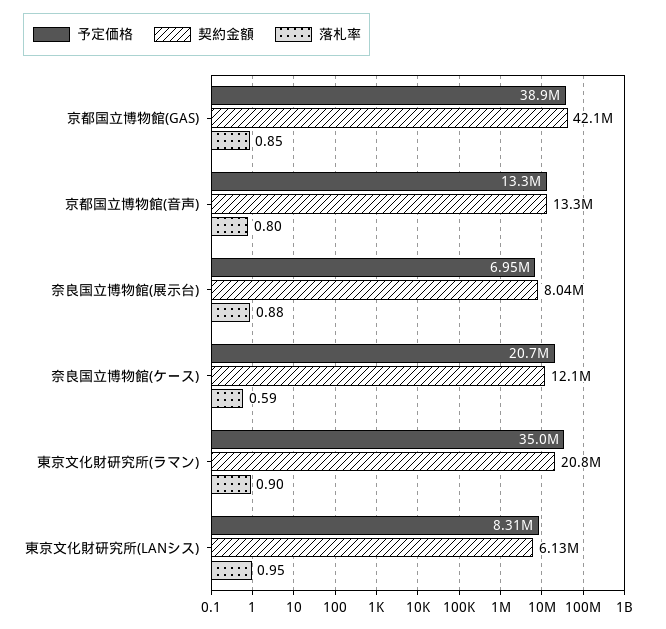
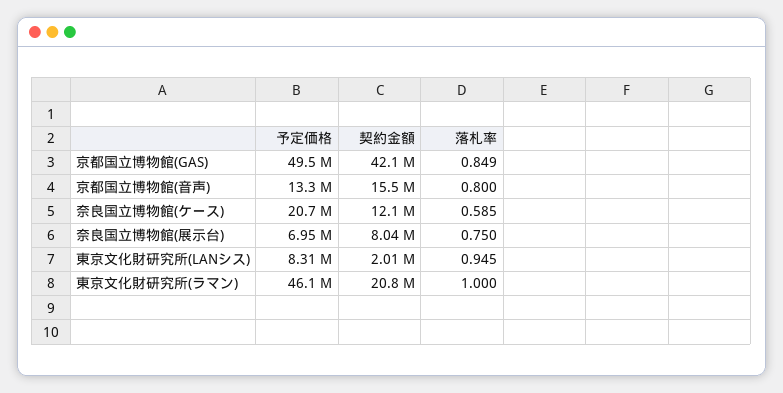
予定価格, 京都国立博物館(GAS): 38900000 -> 49500000
契約金額, 京都国立博物館(音声): 13300000 -> 15500000
落札率, 奈良国立博物館(展示台): 0.88 -> 0.75
予定価格, 東京文化財研究所(ラマン): 35000000 -> 46100000
落札率, 東京文化財研究所(ラマン): 0.9 -> 1
契約金額, 東京文化財研究所(LANシス): 6130000 -> 2010000

